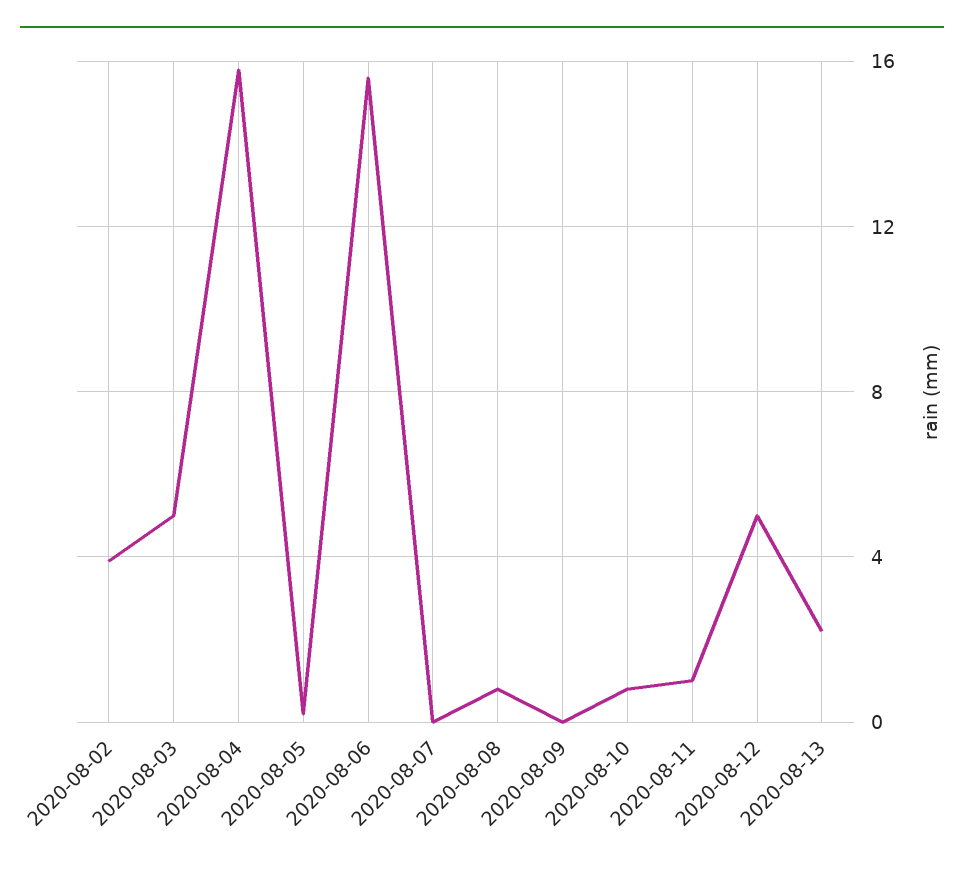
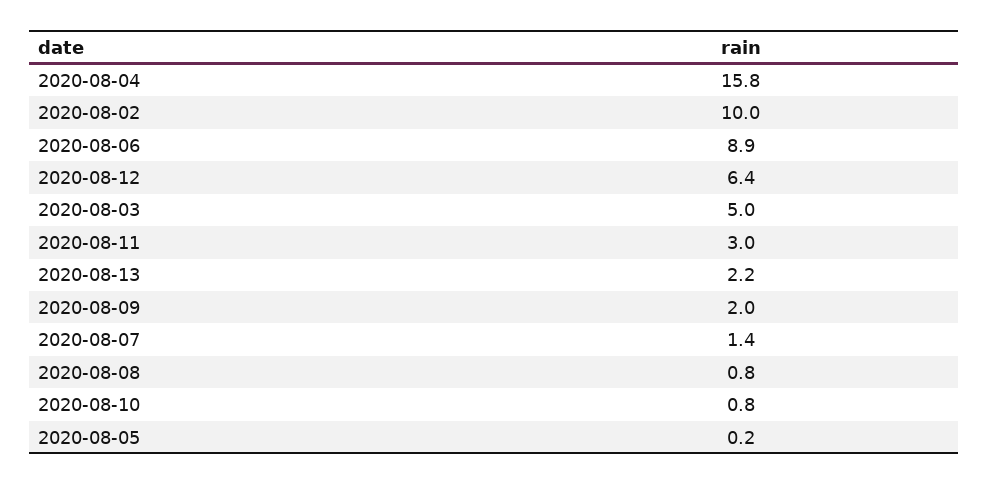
2020-08-02: 4 -> 10
2020-08-06: 15.5 -> 8.9
2020-08-07: 0 -> 1.4
2020-08-09: 0 -> 2
2020-08-11: 1 -> 3
2020-08-12: 5 -> 6.4

